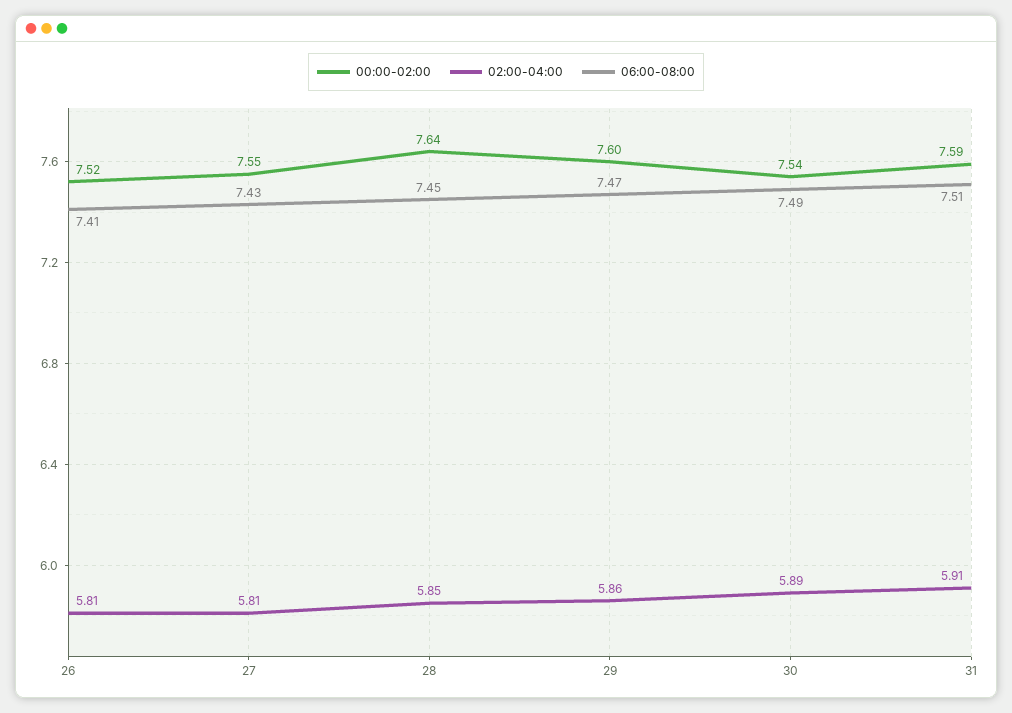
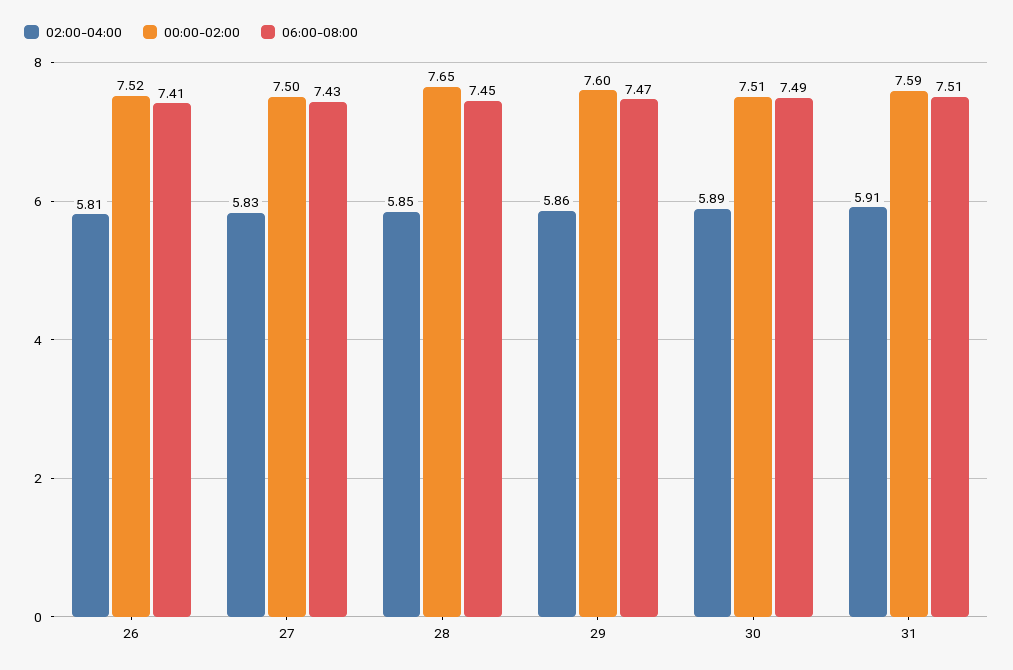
00:00-02:00, 27: 7.55 -> 7.5
02:00-04:00, 27: 5.81 -> 5.83
00:00-02:00, 28: 7.64 -> 7.65
00:00-02:00, 30: 7.54 -> 7.51

